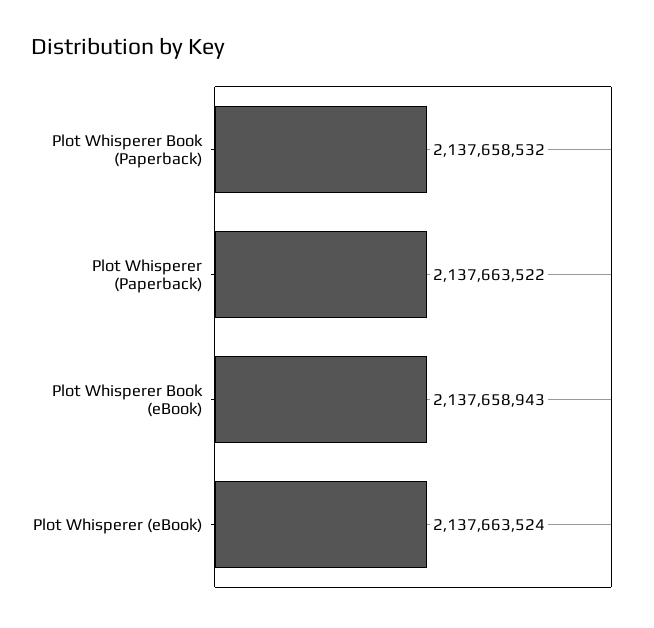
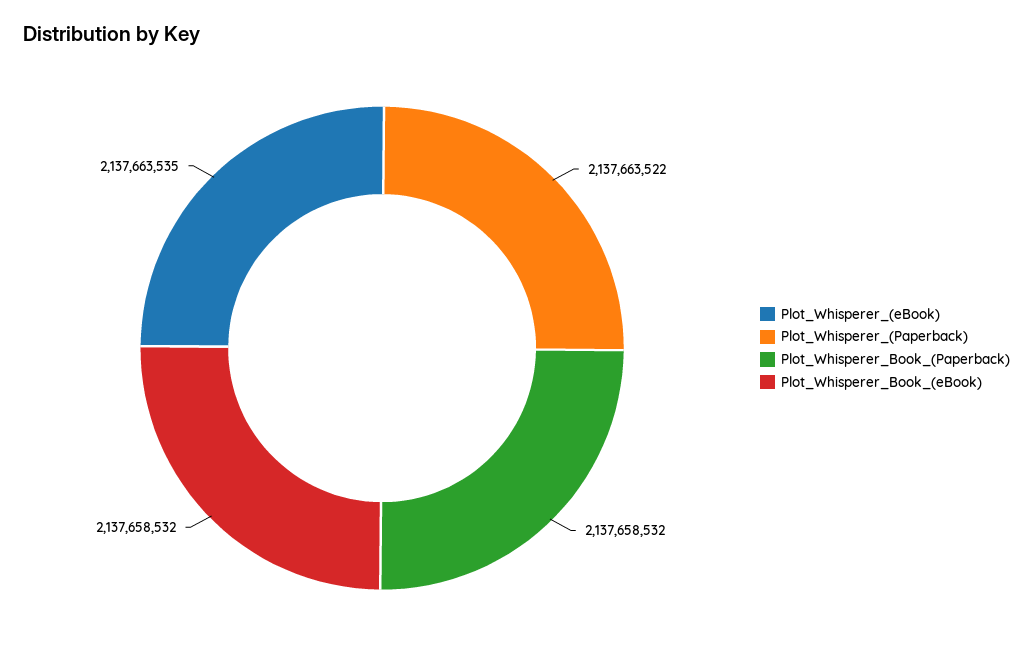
Plot Whisperer Book (eBook): 2137658943 -> 2137658532
Plot Whisperer (eBook): 2137663524 -> 2137663535

